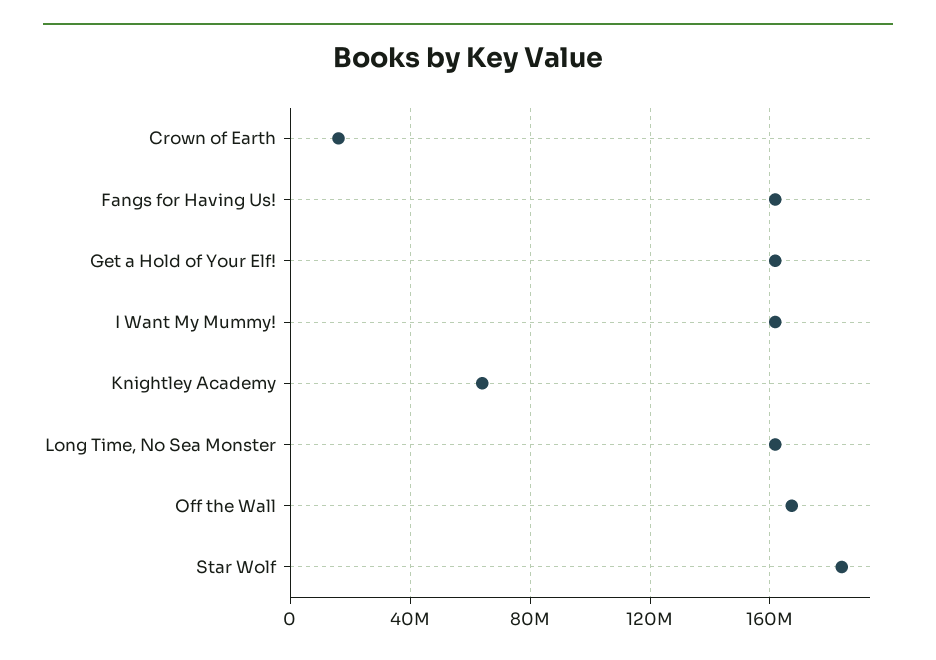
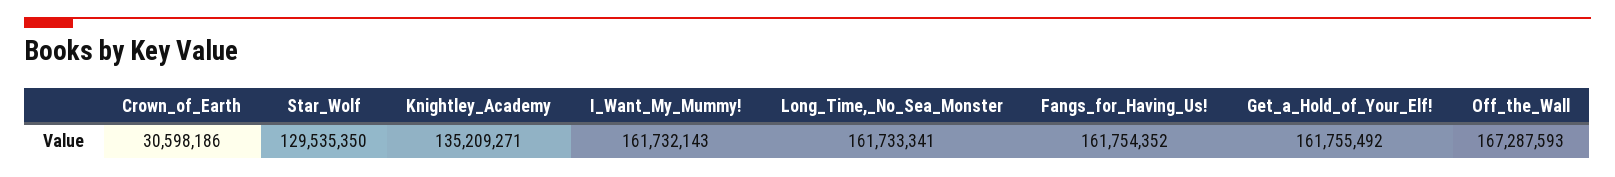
Crown of Earth: 15000000 -> 30598186
Knightley Academy: 65000000 -> 135209271
Star Wolf: 185000000 -> 129535350

